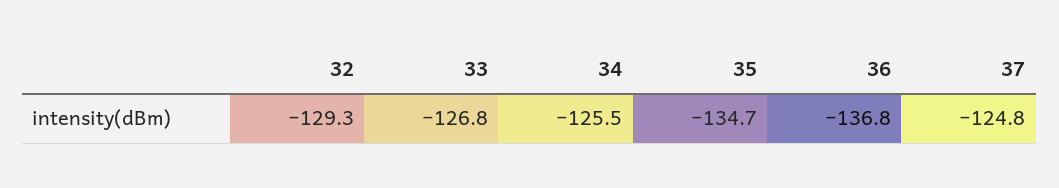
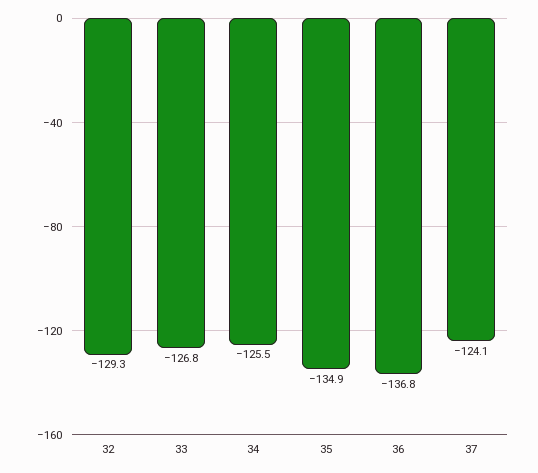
35: -134.7 -> -134.9
37: -124.8 -> -124.1

